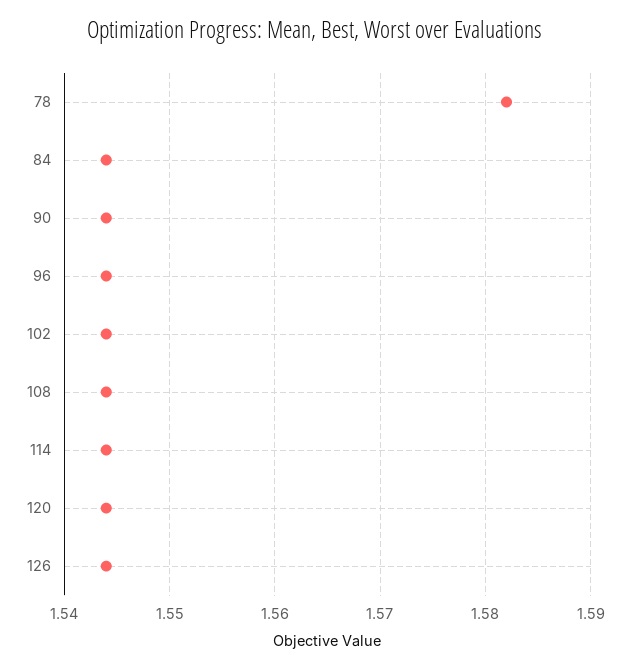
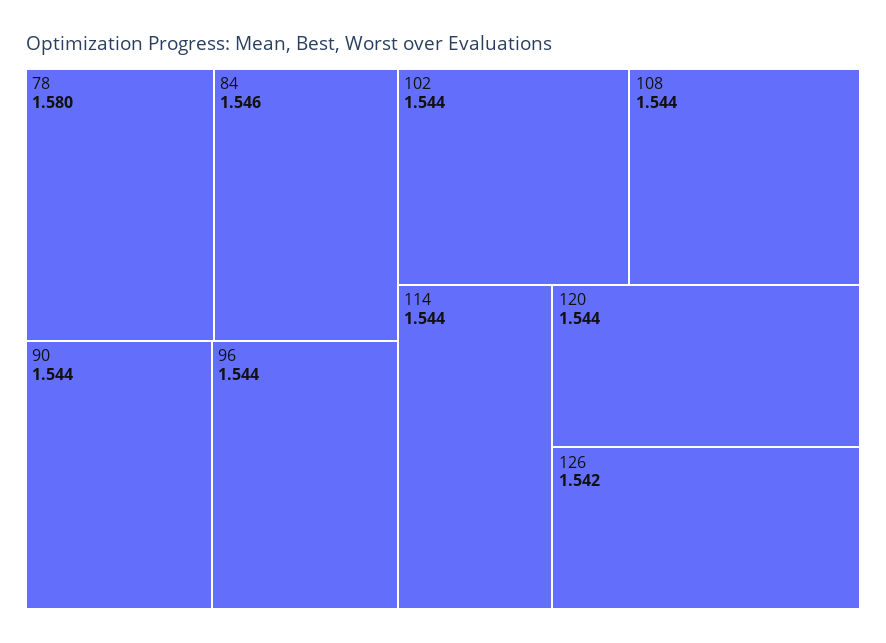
78: 1.582 -> 1.58
84: 1.544 -> 1.546
126: 1.544 -> 1.542

